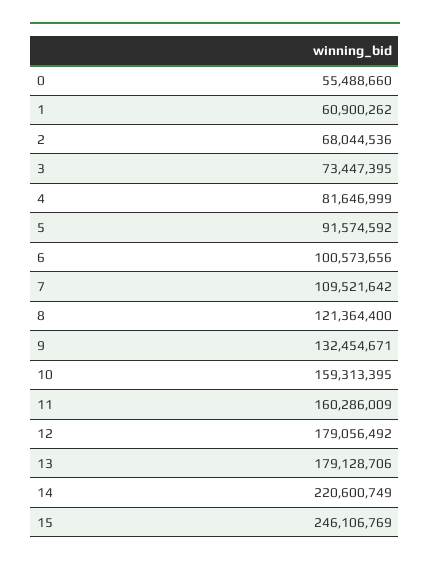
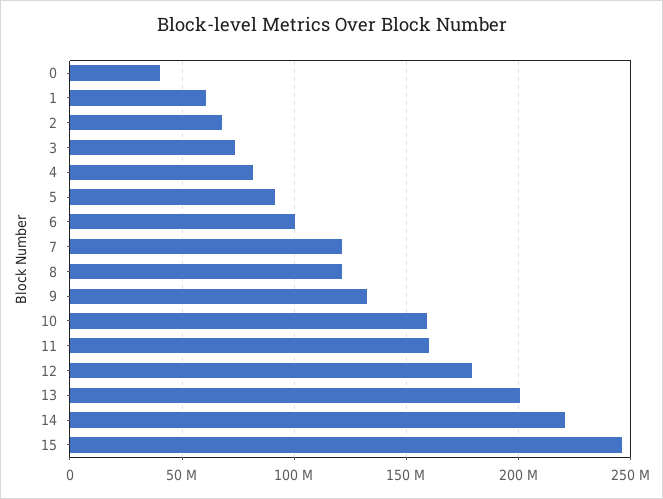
0: 55488660 -> 40000000
7: 109521642 -> 120000000
13: 179128706 -> 200000000

